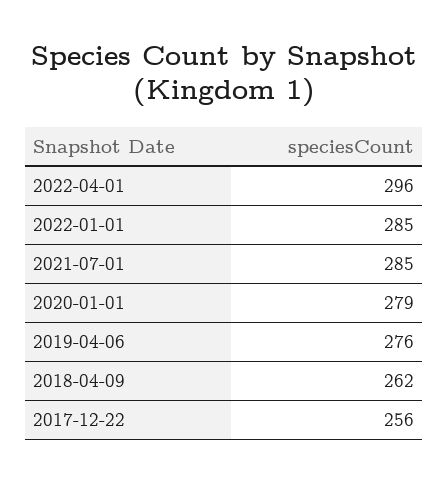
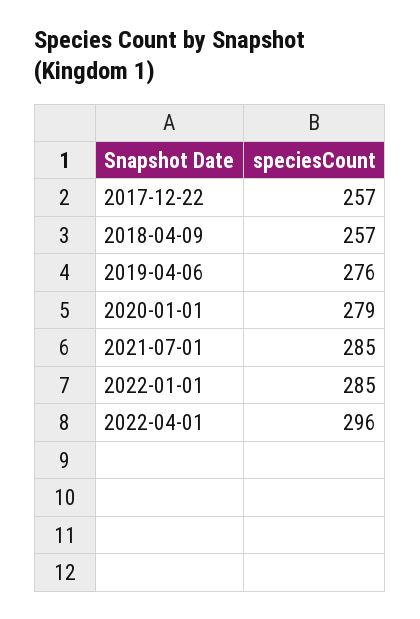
2018-04-09: 262 -> 257
2017-12-22: 256 -> 257

